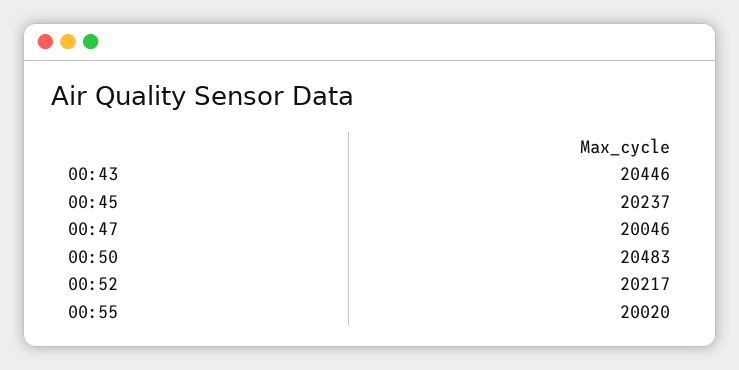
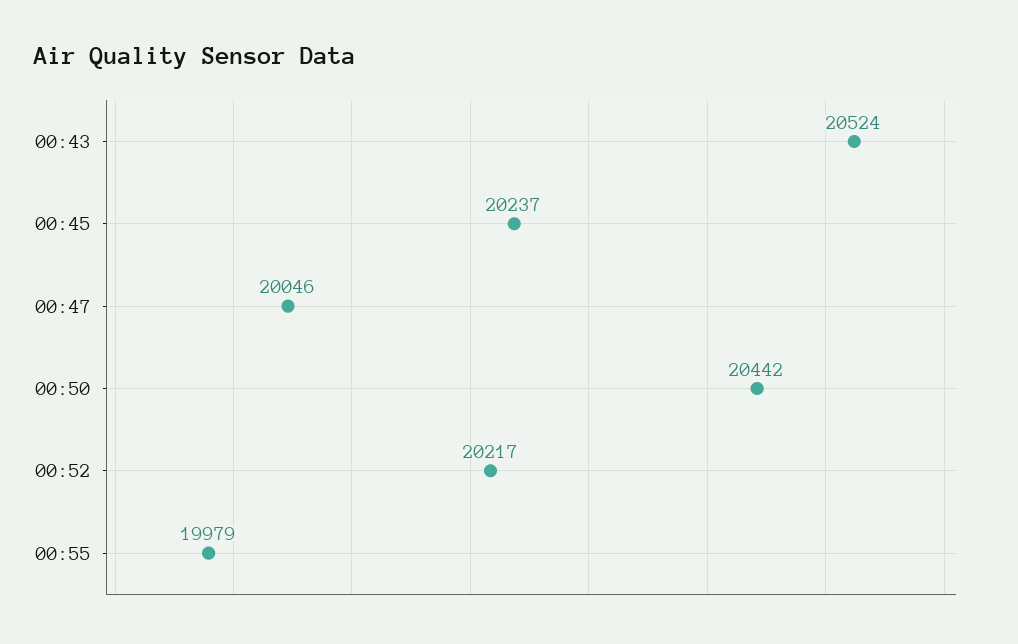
00:43: 20446 -> 20524
00:50: 20483 -> 20442
00:55: 20020 -> 19979

